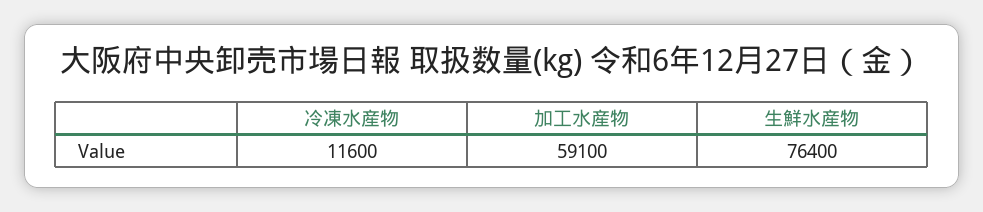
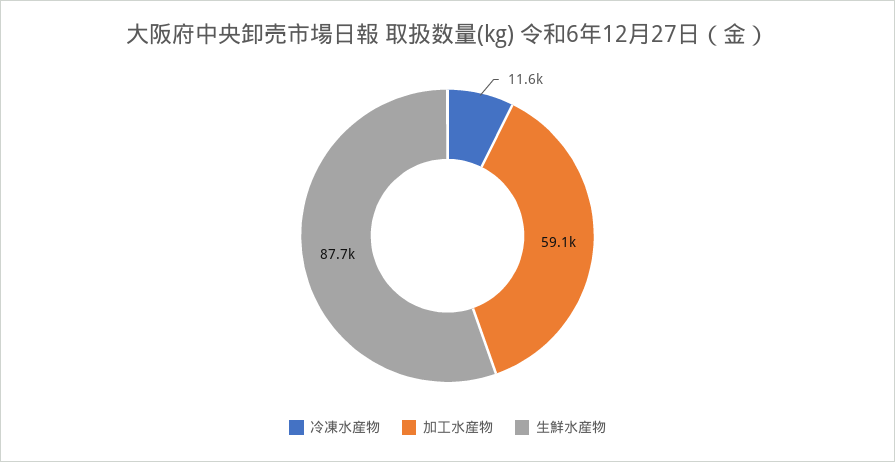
生鮮水産物: 76400 -> 87700

